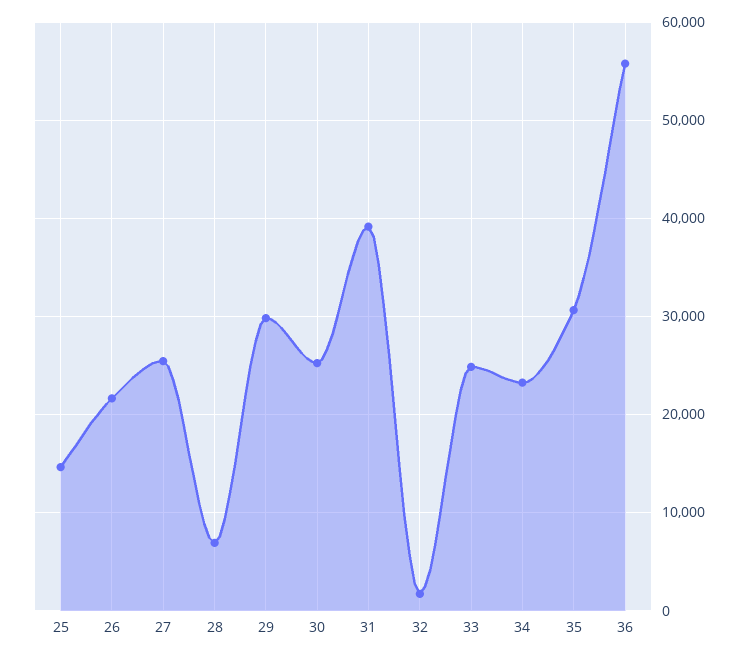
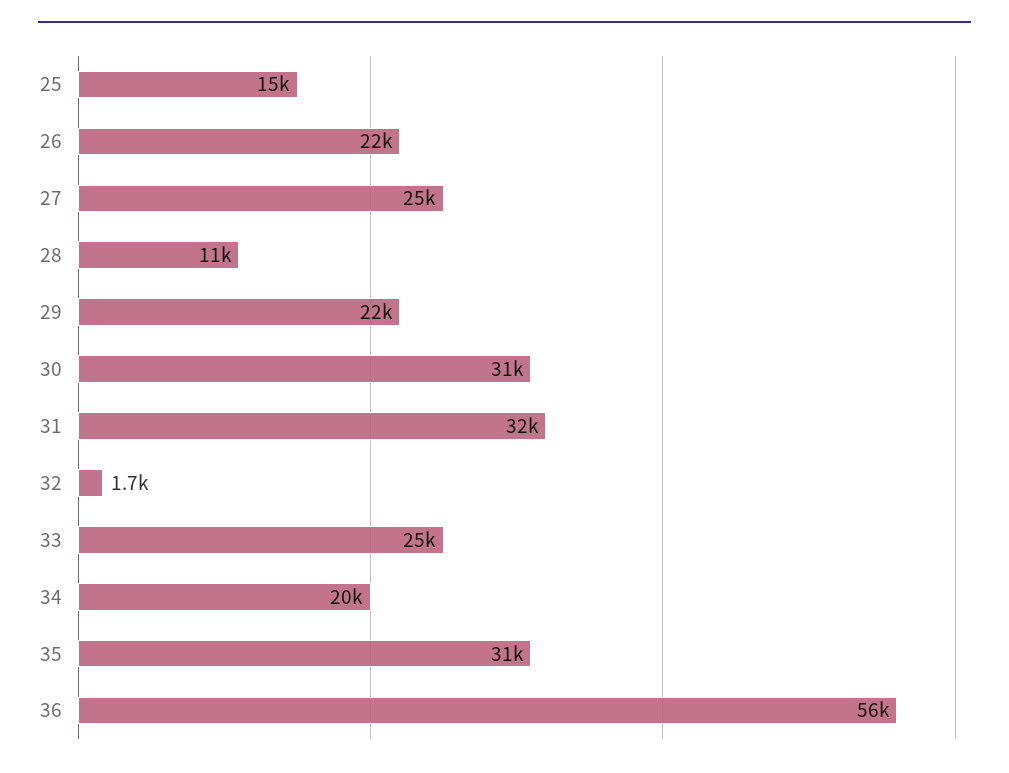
28: 7000 -> 11000
29: 30000 -> 22000
30: 25000 -> 31000
31: 39000 -> 32000
34: 23000 -> 20000

